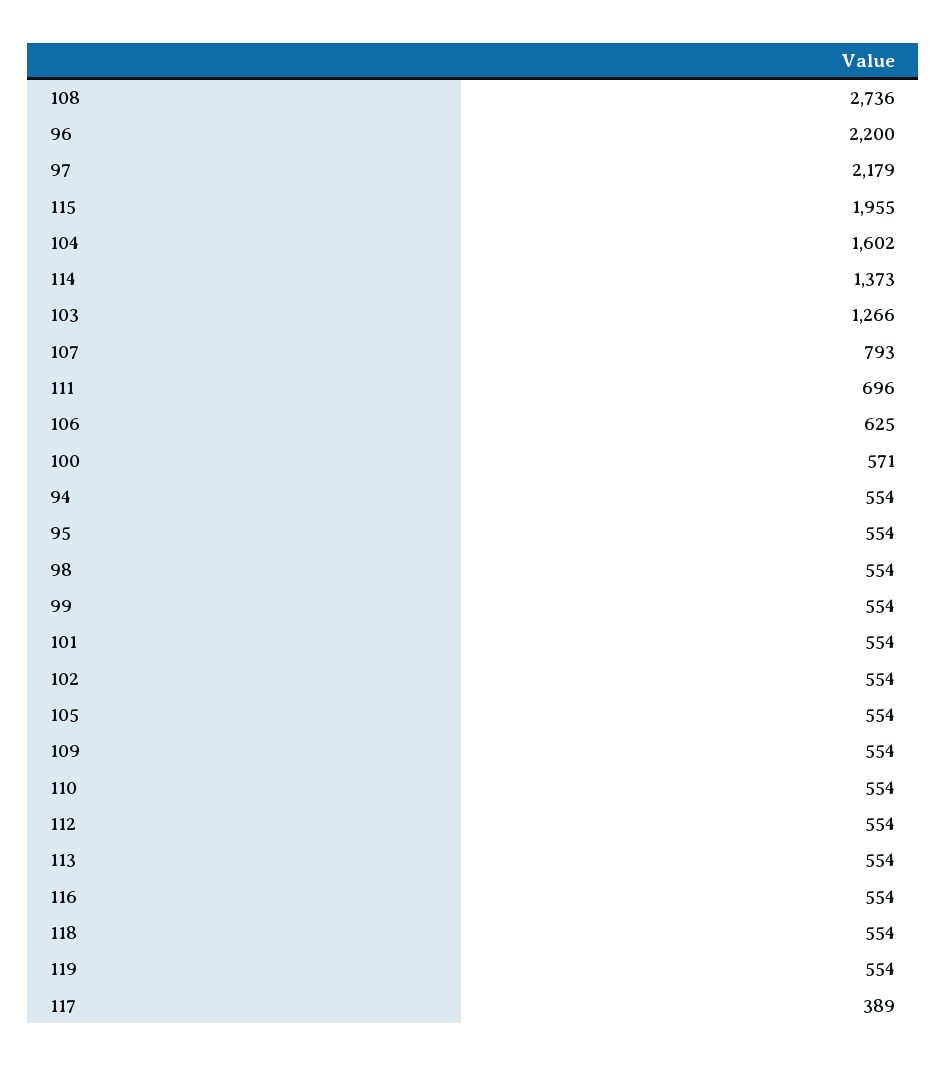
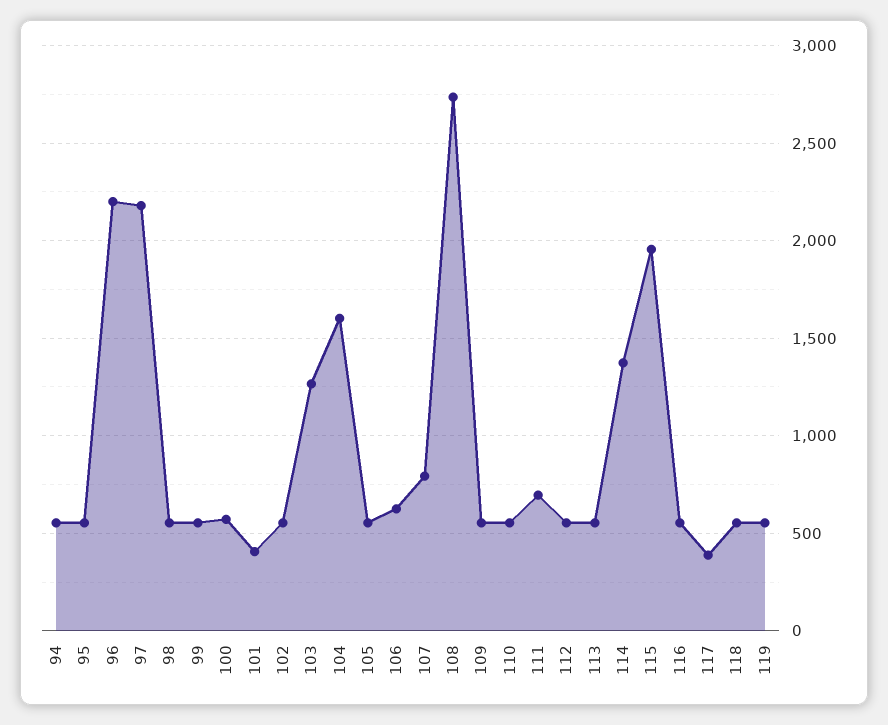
101: 554 -> 400

